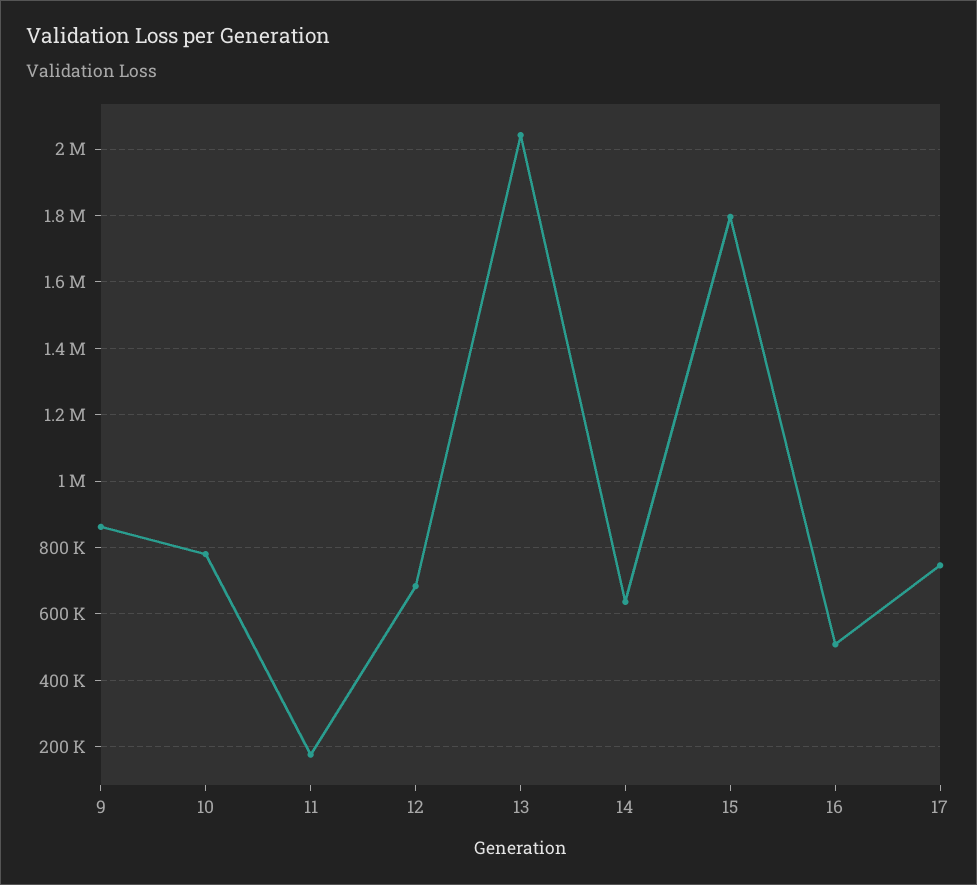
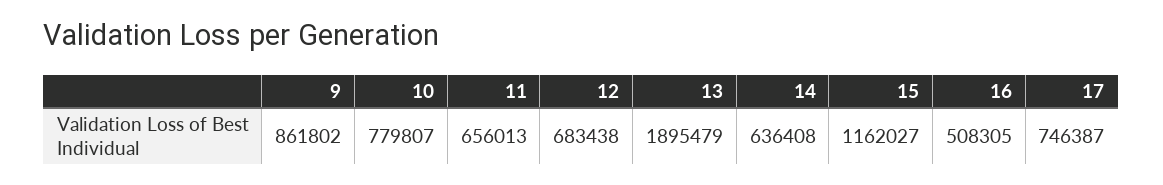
11: 180000 -> 656013
13: 2040000 -> 1895479
15: 1800000 -> 1162027

